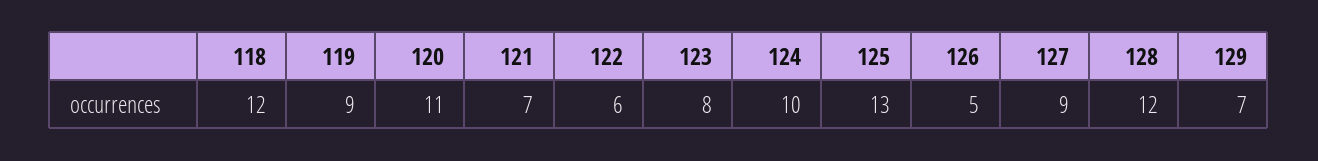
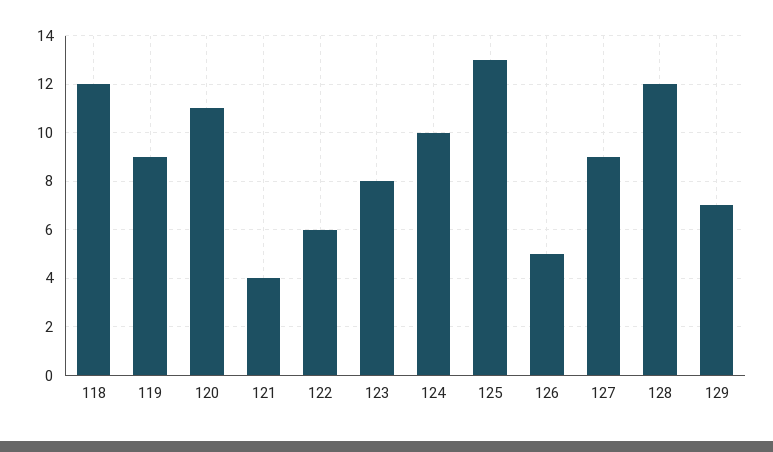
121: 7 -> 4

